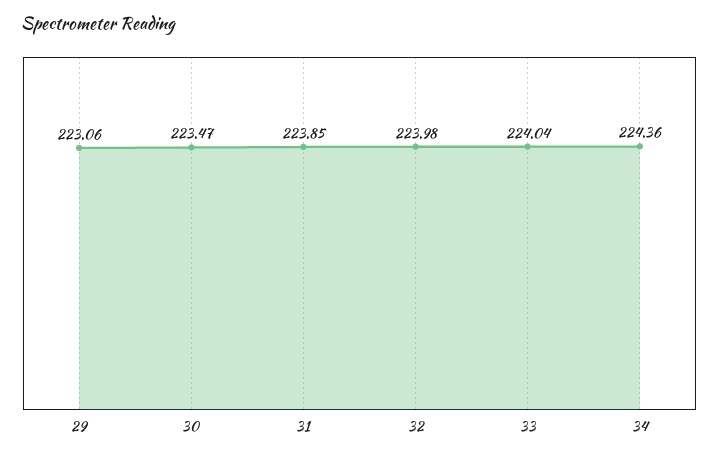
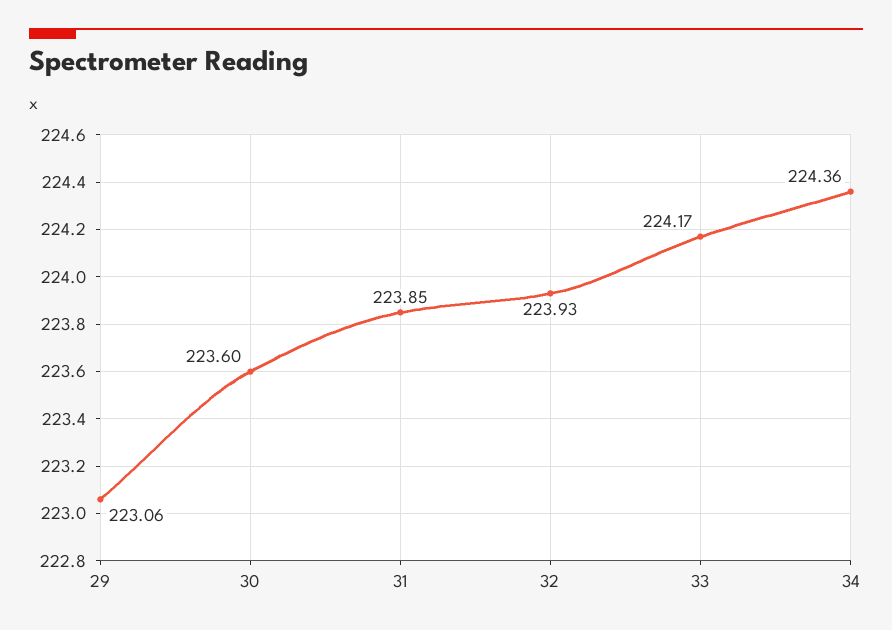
30: 223.47 -> 223.6
32: 223.98 -> 223.93
33: 224.04 -> 224.17

